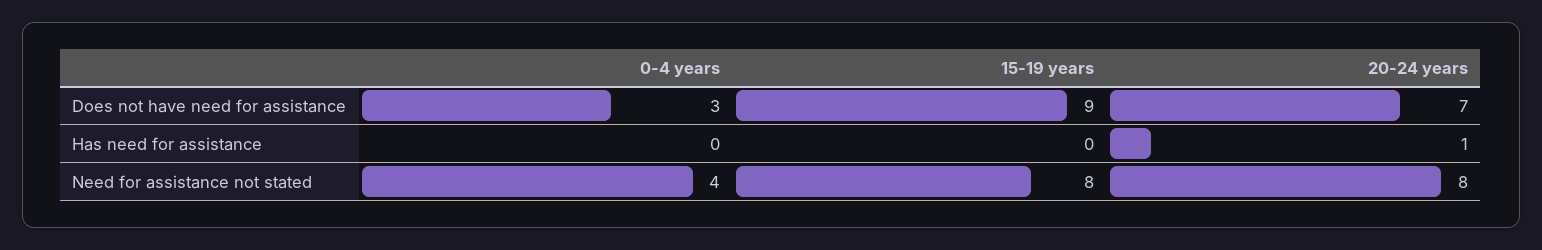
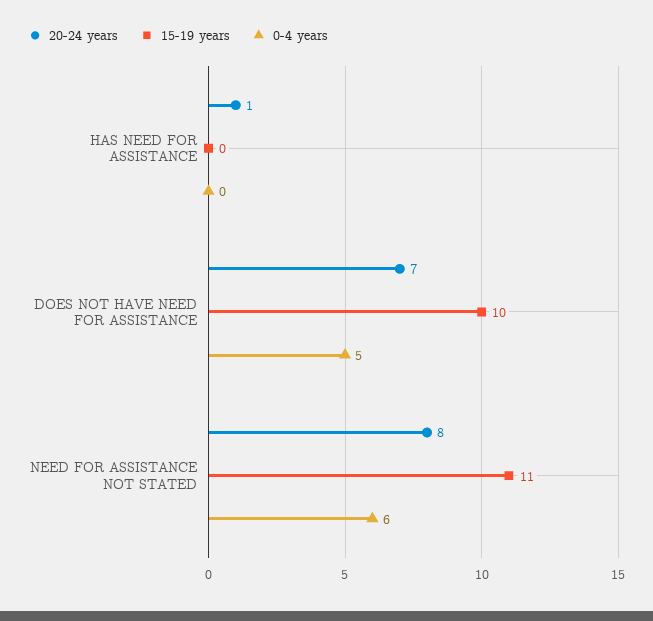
0-4 years, Does not have need for assistance: 3 -> 5
15-19 years, Does not have need for assistance: 9 -> 10
0-4 years, Need for assistance not stated: 4 -> 6
15-19 years, Need for assistance not stated: 8 -> 11

